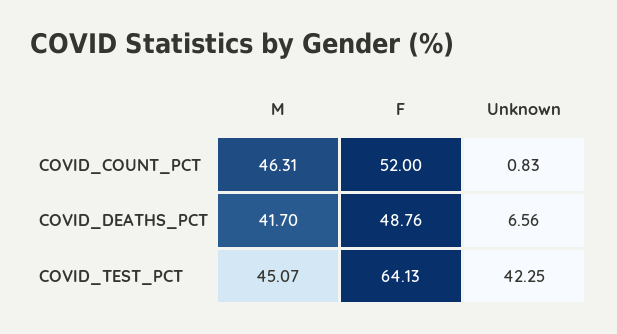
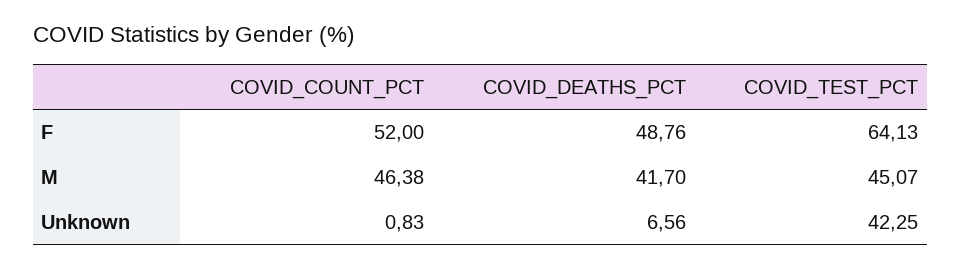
M, COVID_COUNT_PCT: 46.31 -> 46.38

